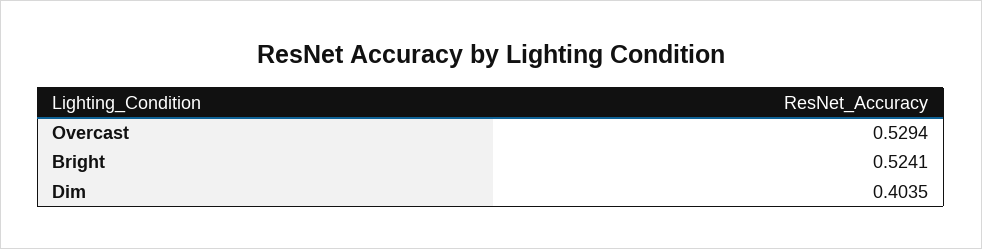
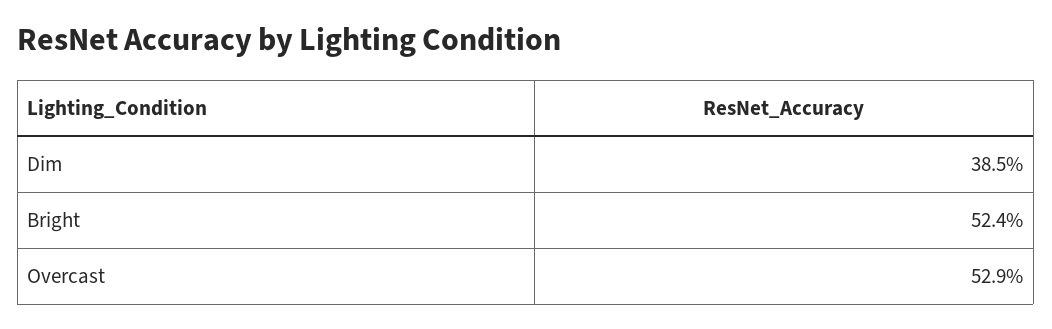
Dim: 0.4035 -> 0.385

